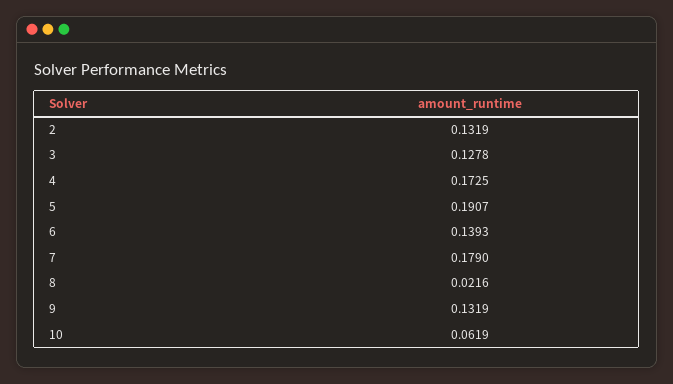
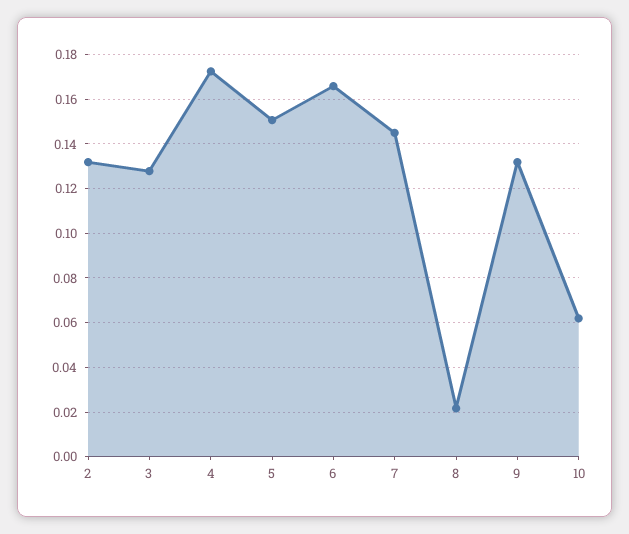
5: 0.1907 -> 0.15
6: 0.1393 -> 0.165
7: 0.179 -> 0.145

